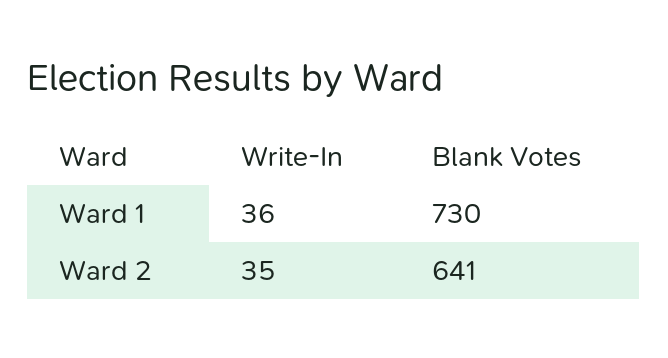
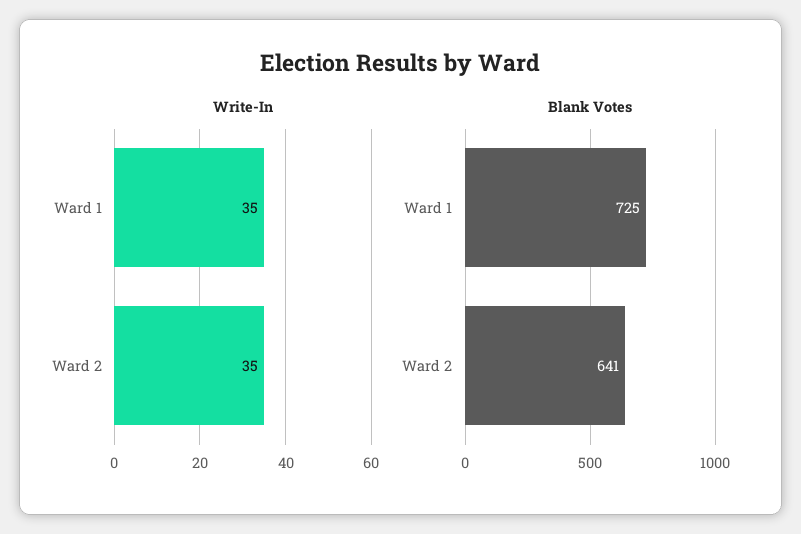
Write-In, Ward 1: 36 -> 35
Blank Votes, Ward 1: 730 -> 725

